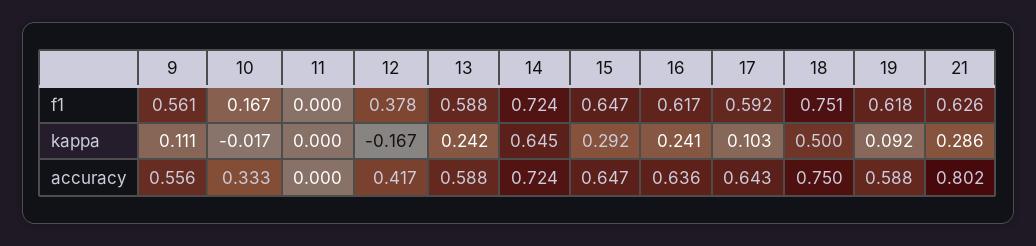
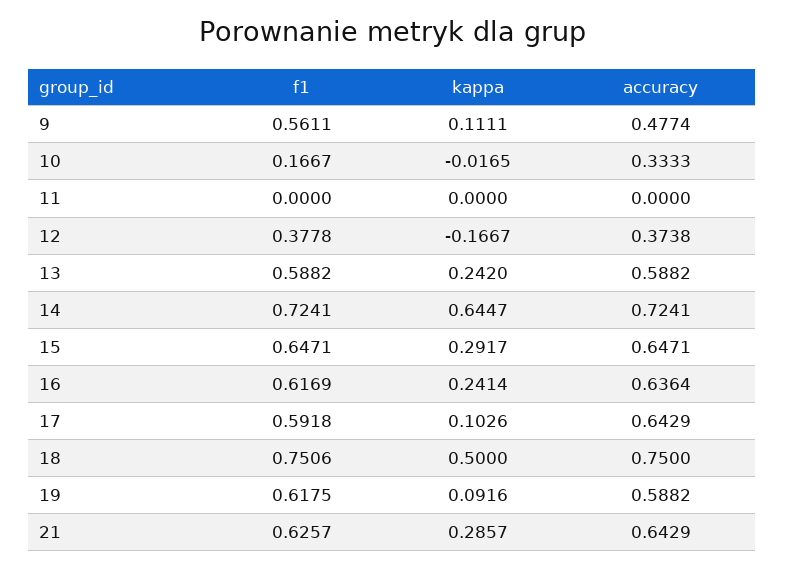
9, accuracy: 0.556 -> 0.4774
12, accuracy: 0.417 -> 0.3738
21, accuracy: 0.802 -> 0.6429

